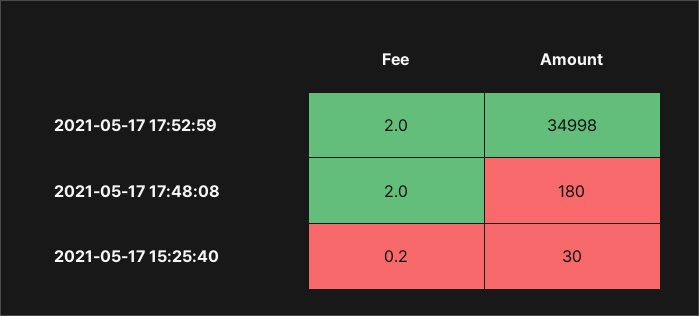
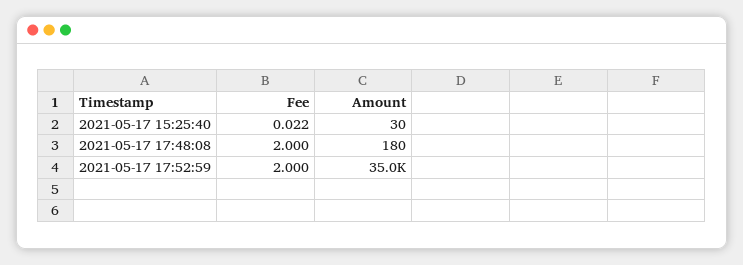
Fee, 2021-05-17 15:25:40: 0.2 -> 0.022

